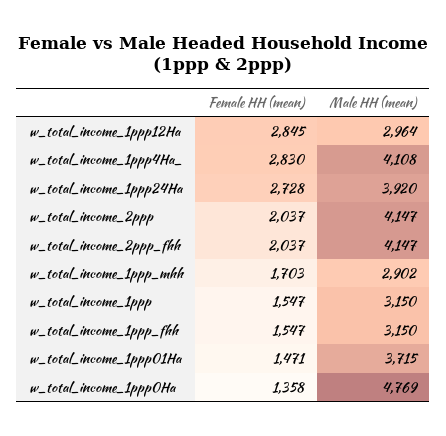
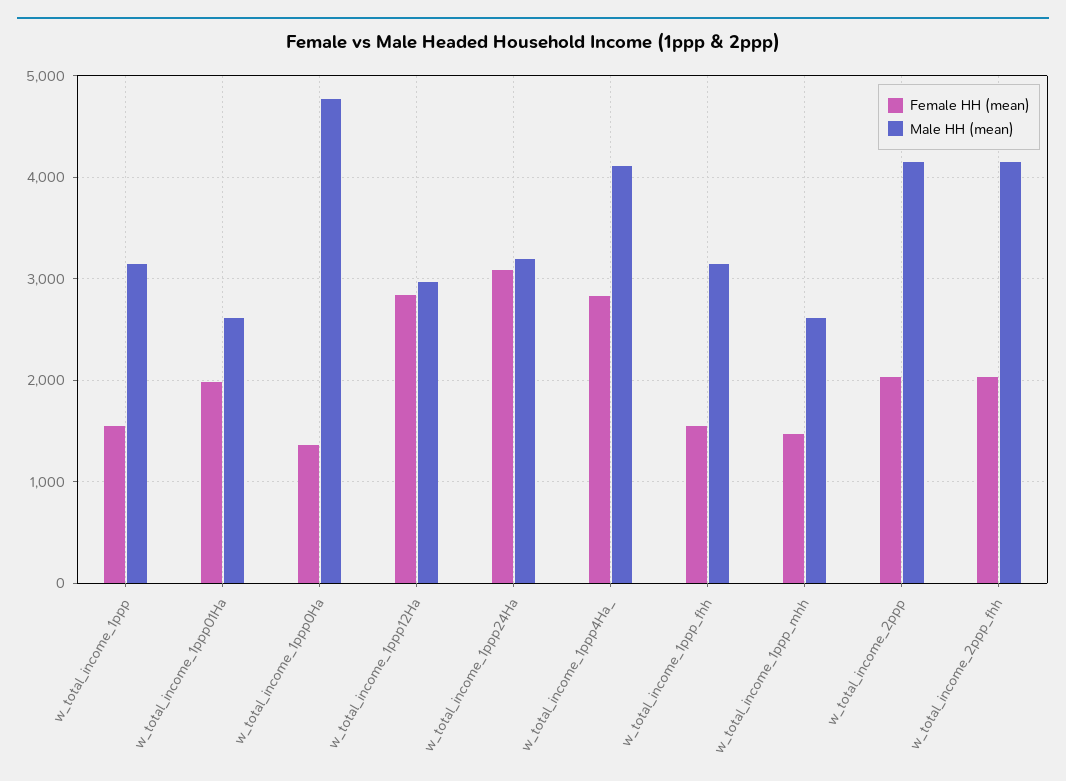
Female HH (mean), w_total_income_1ppp24Ha: 2728 -> 3100
Male HH (mean), w_total_income_1ppp24Ha: 3920 -> 3200
Female HH (mean), w_total_income_1ppp_mhh: 1703 -> 1500
Male HH (mean), w_total_income_1ppp_mhh: 2902 -> 2600
Female HH (mean), w_total_income_1ppp01Ha: 1471 -> 2000
Male HH (mean), w_total_income_1ppp01Ha: 3715 -> 2600

